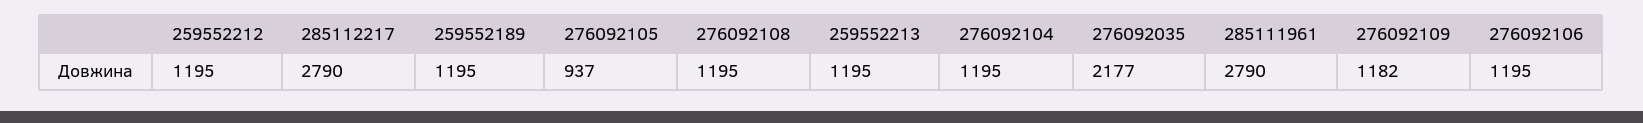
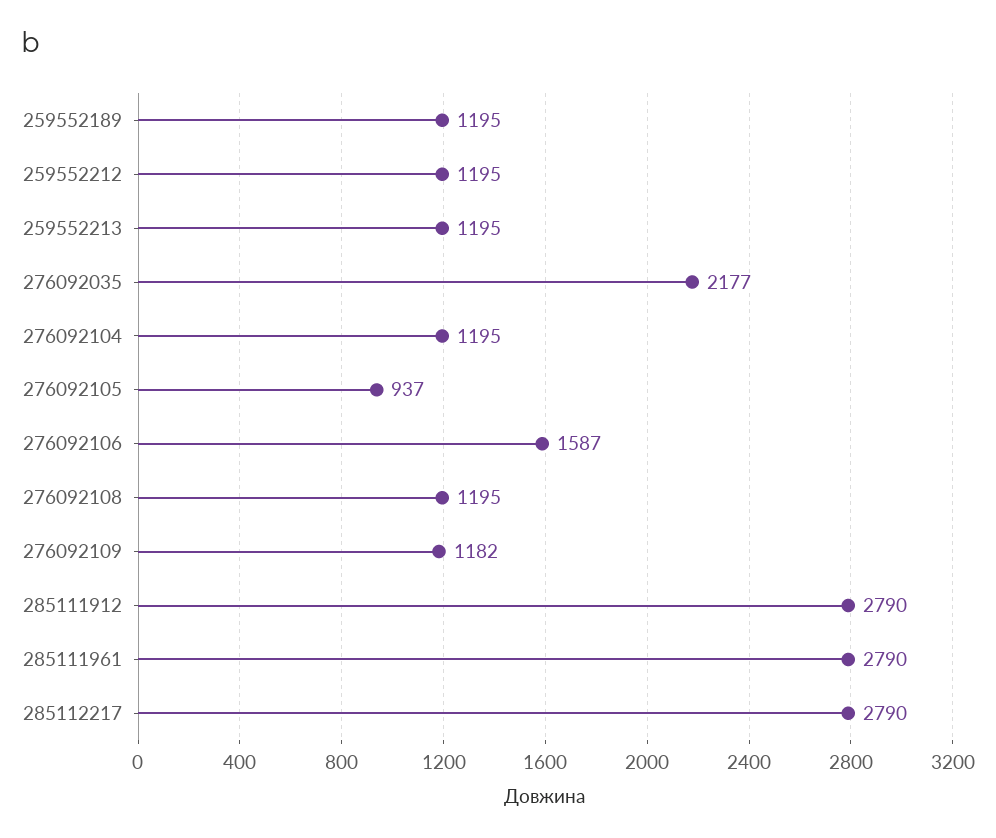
276092106: 1195 -> 1587
285111912: none -> 2790

